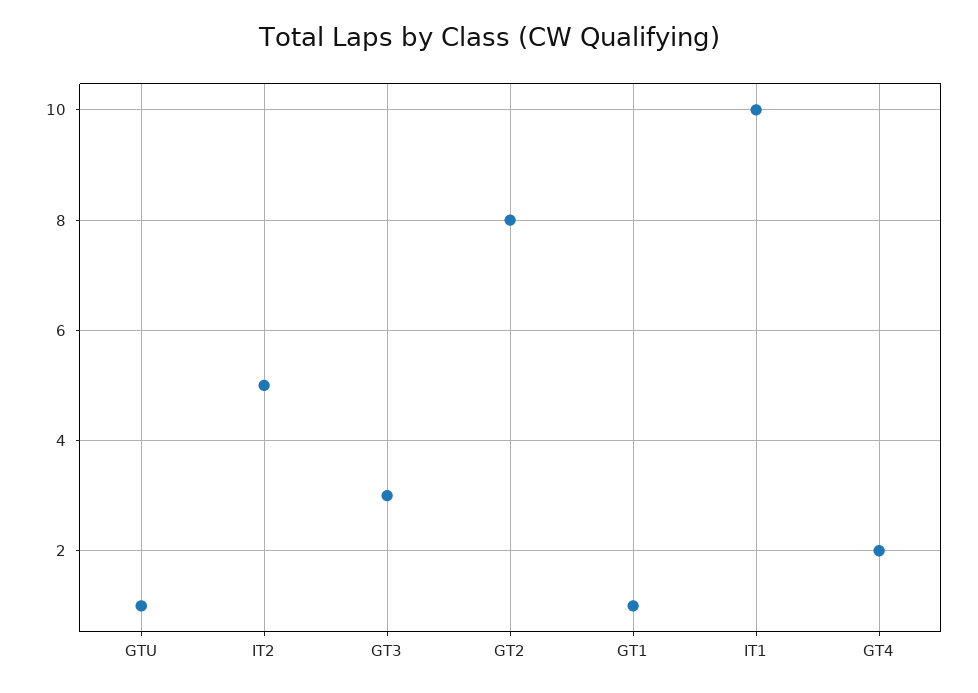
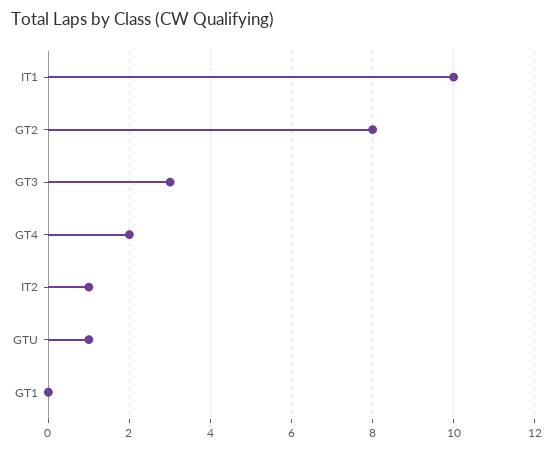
IT2: 5 -> 1
GT1: 1 -> 0

